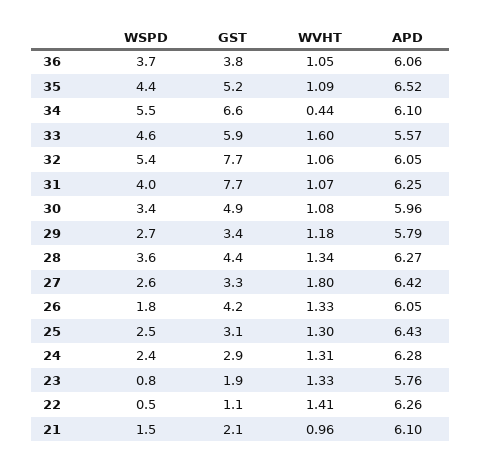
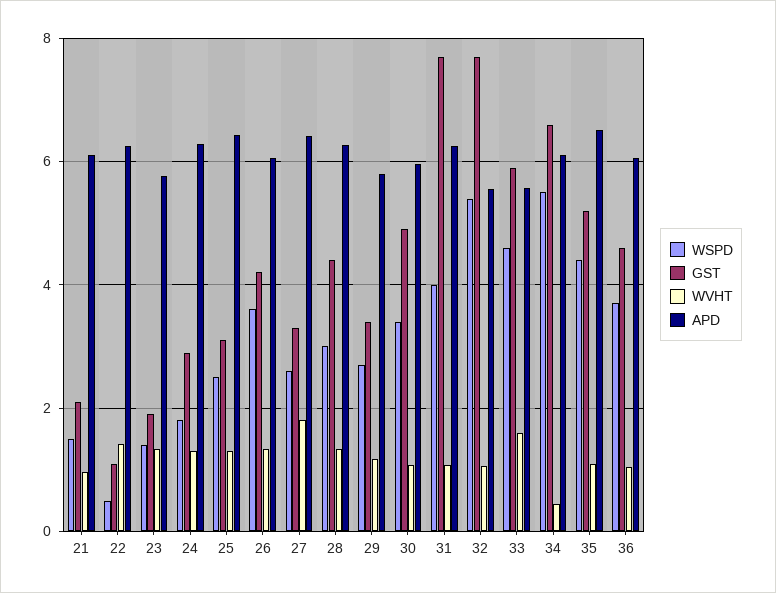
GST, 36: 3.8 -> 4.6
APD, 32: 6.05 -> 5.6
WSPD, 28: 3.6 -> 3
WSPD, 26: 1.8 -> 3.6
WSPD, 24: 2.4 -> 1.8
WSPD, 23: 0.8 -> 1.4

